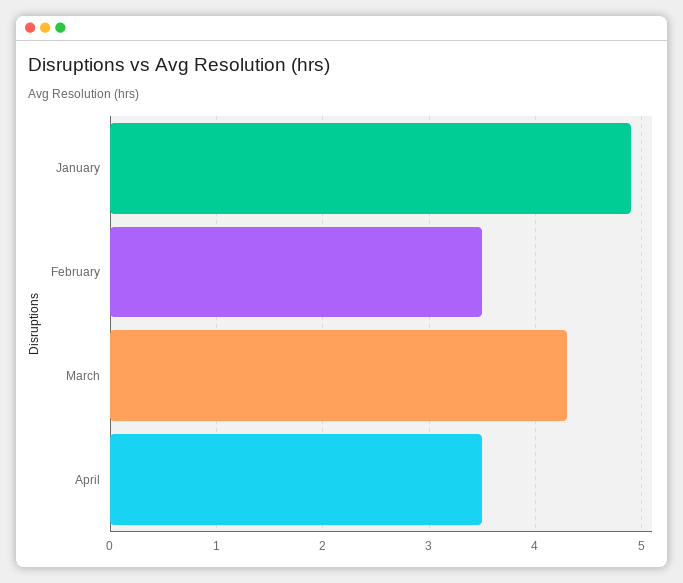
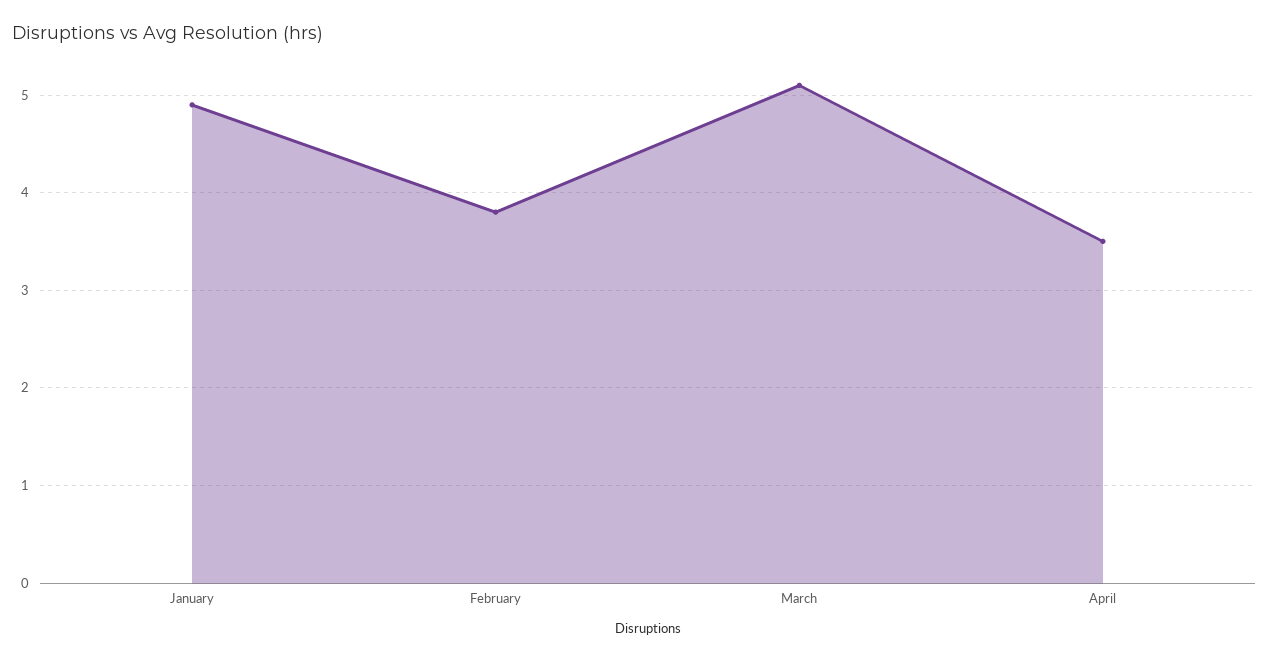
February: 3.5 -> 3.8
March: 4.3 -> 5.1

